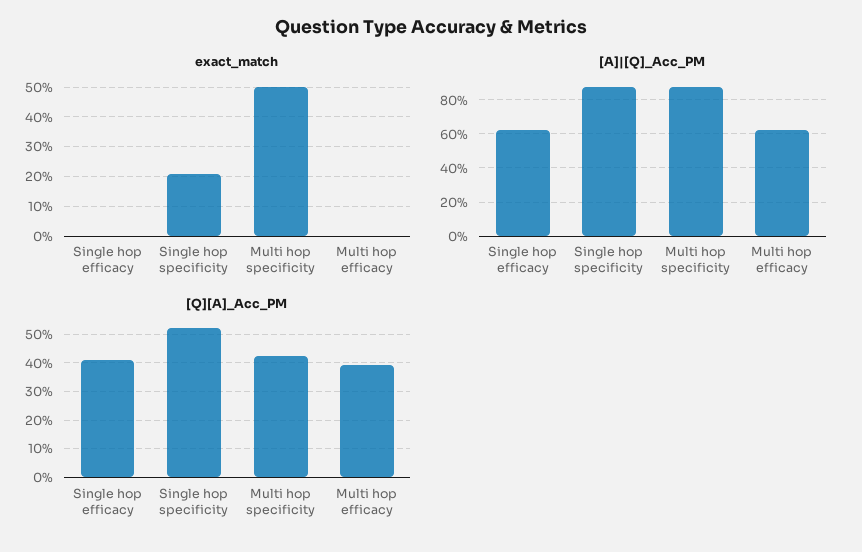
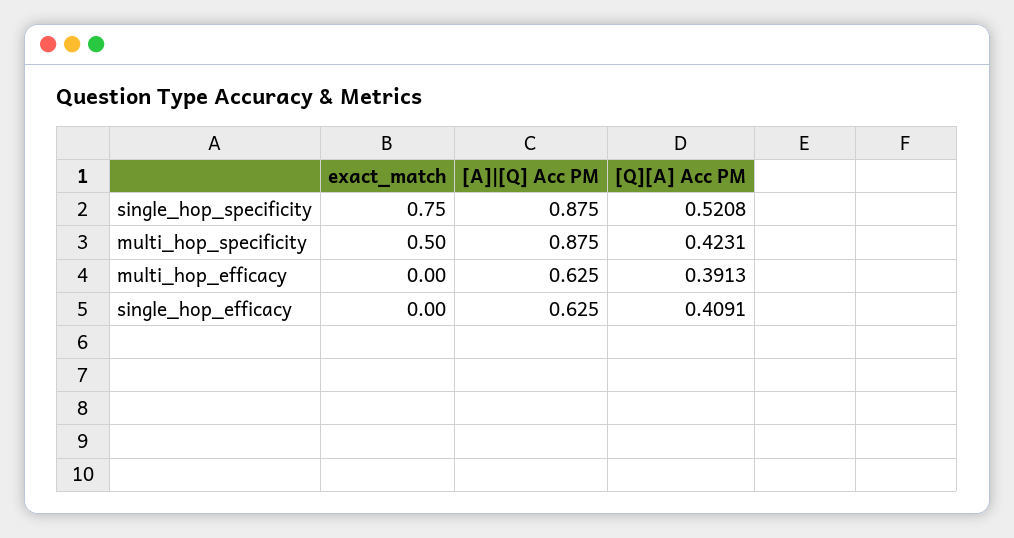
exact_match, Single hop specificity: 0.2 -> 0.75

